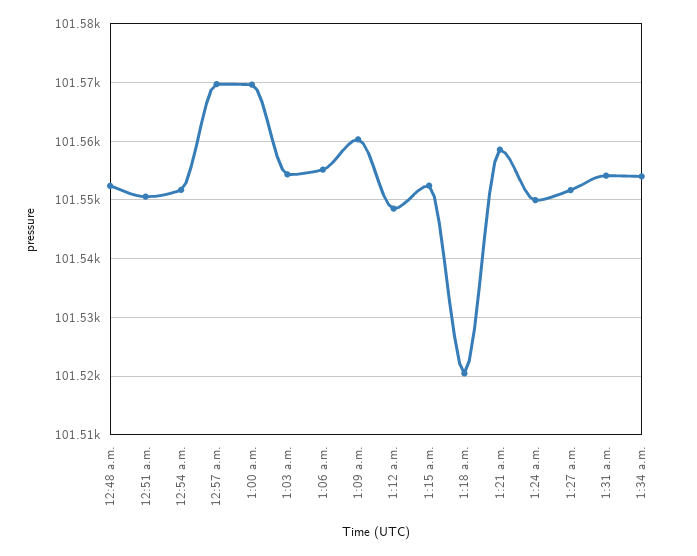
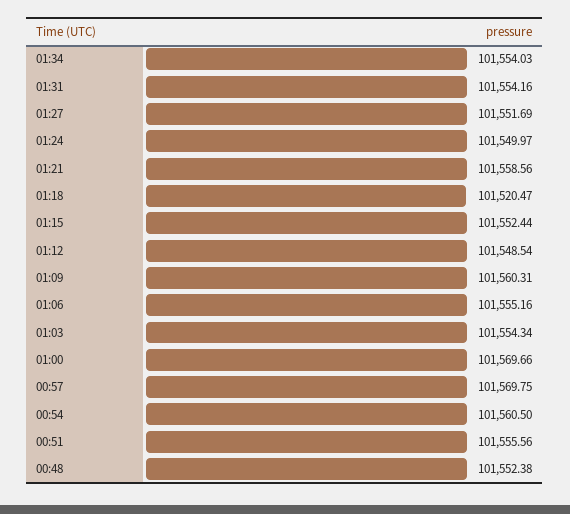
12:51 a.m.: 101550 -> 101555.56
12:54 a.m.: 101552 -> 101560.5

